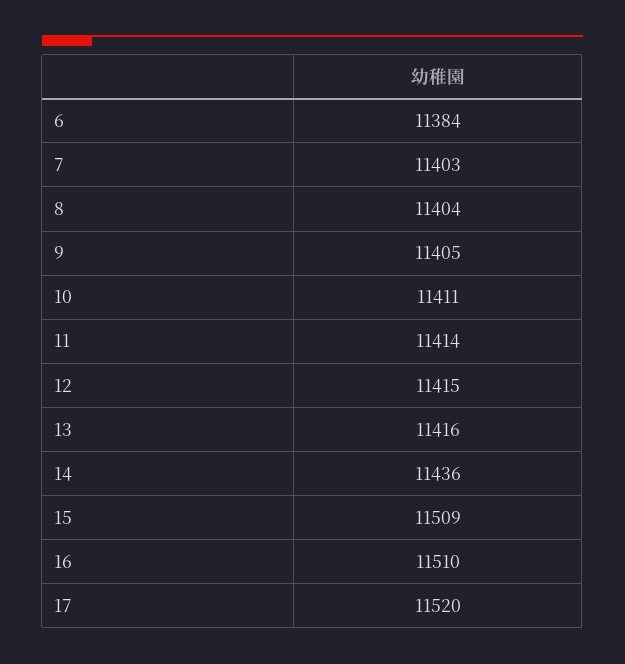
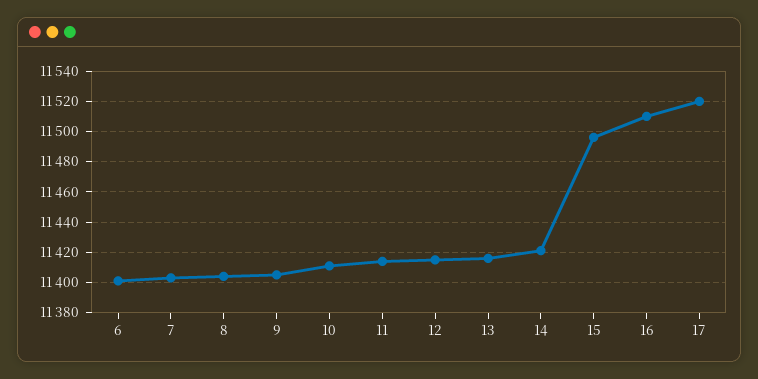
6: 11384 -> 11400
14: 11436 -> 11420
15: 11509 -> 11495

